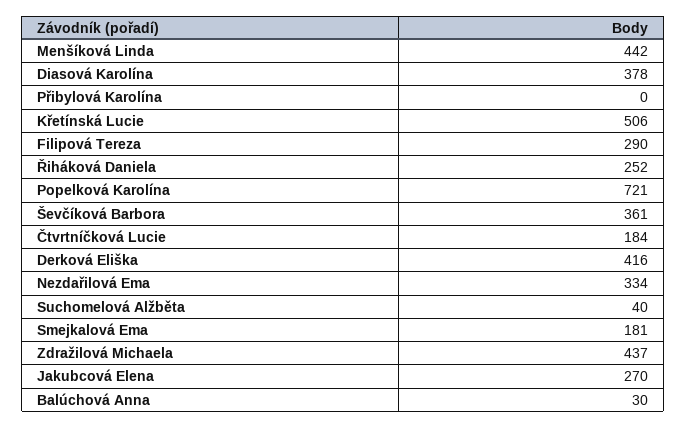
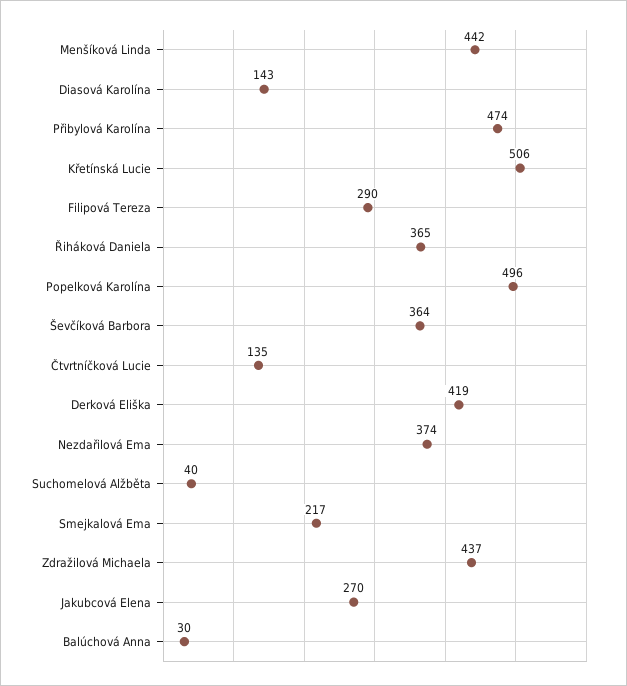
Diasová Karolína: 378 -> 143
Přibylová Karolína: 0 -> 474
Řiháková Daniela: 252 -> 365
Popelková Karolína: 721 -> 496
Ševčíková Barbora: 361 -> 364
Čtvrtníčková Lucie: 184 -> 135
Derková Eliška: 416 -> 419
Nezdařilová Ema: 334 -> 374
Smejkalová Ema: 181 -> 217

